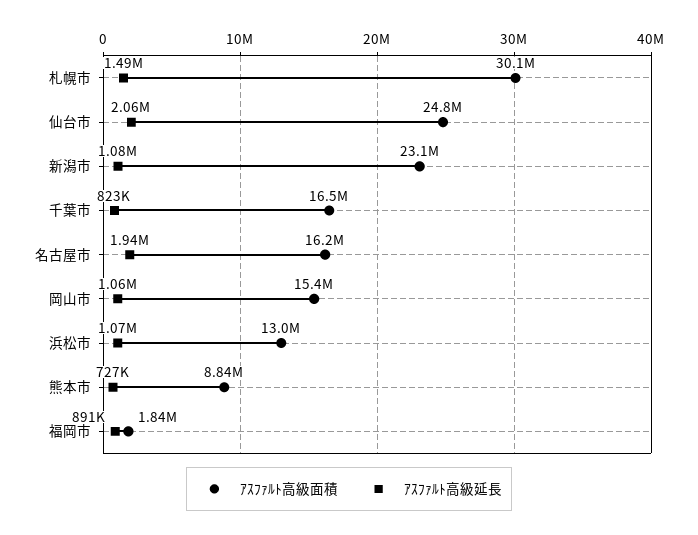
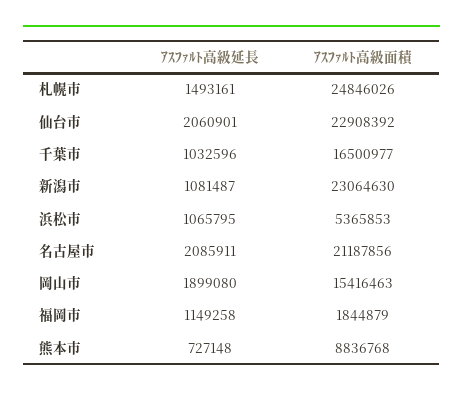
ｱｽﾌｧﾙﾄ高級面積, 札幌市: 30100000 -> 24846026
ｱｽﾌｧﾙﾄ高級面積, 仙台市: 24800000 -> 22908392
ｱｽﾌｧﾙﾄ高級延長, 千葉市: 823000 -> 1032596
ｱｽﾌｧﾙﾄ高級面積, 名古屋市: 16200000 -> 21187856
ｱｽﾌｧﾙﾄ高級延長, 名古屋市: 1940000 -> 2085911
ｱｽﾌｧﾙﾄ高級延長, 岡山市: 1060000 -> 1899080
ｱｽﾌｧﾙﾄ高級面積, 浜松市: 13000000 -> 5365853
ｱｽﾌｧﾙﾄ高級延長, 福岡市: 891000 -> 1149258

